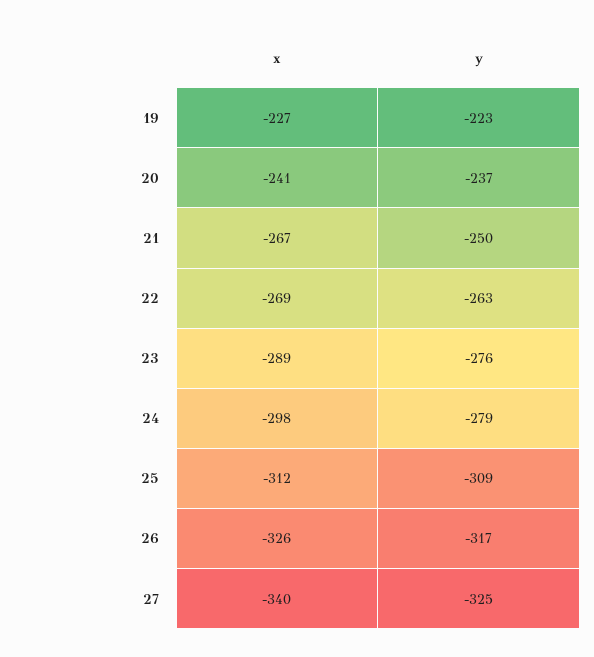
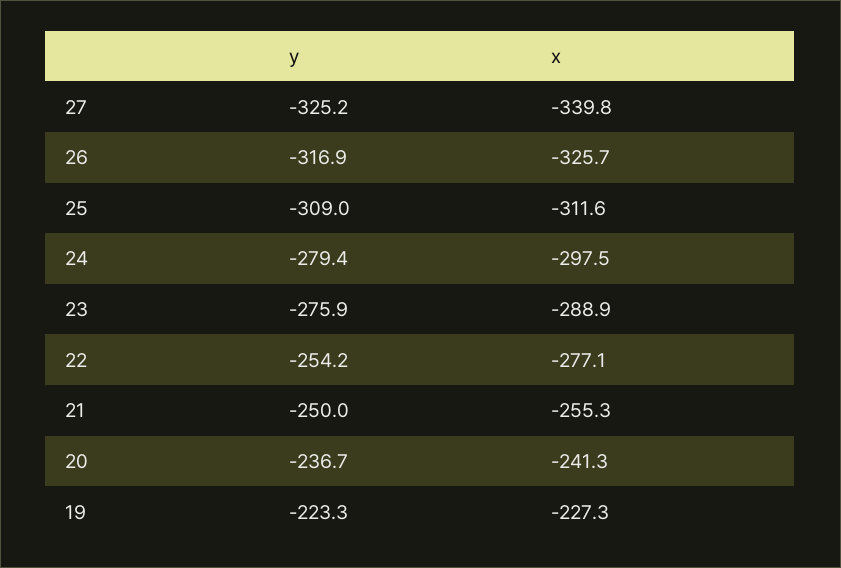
x, 21: -267 -> -255.3
x, 22: -269 -> -277.1
y, 22: -263 -> -254.2

